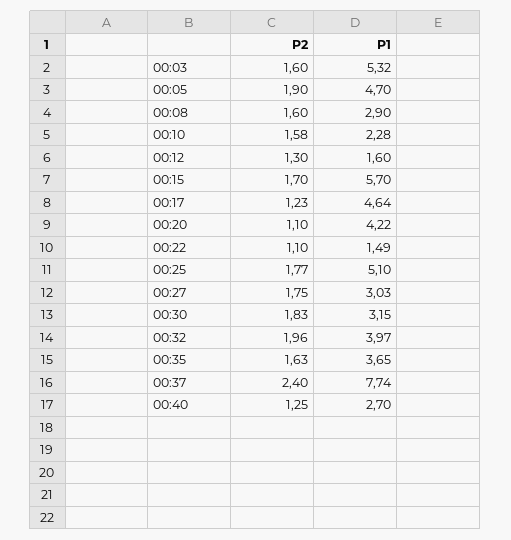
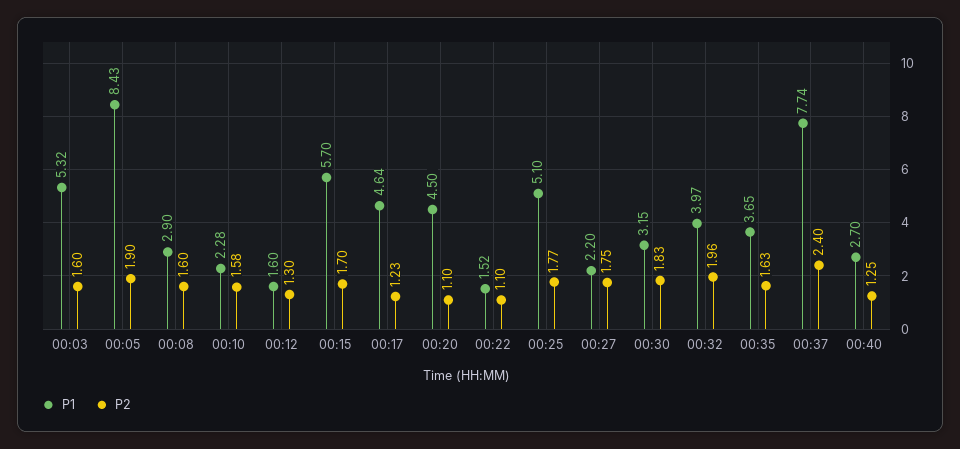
P1, 00:05: 4.7 -> 8.43
P1, 00:20: 4.22 -> 4.5
P1, 00:22: 1.49 -> 1.52
P1, 00:27: 3.03 -> 2.2

